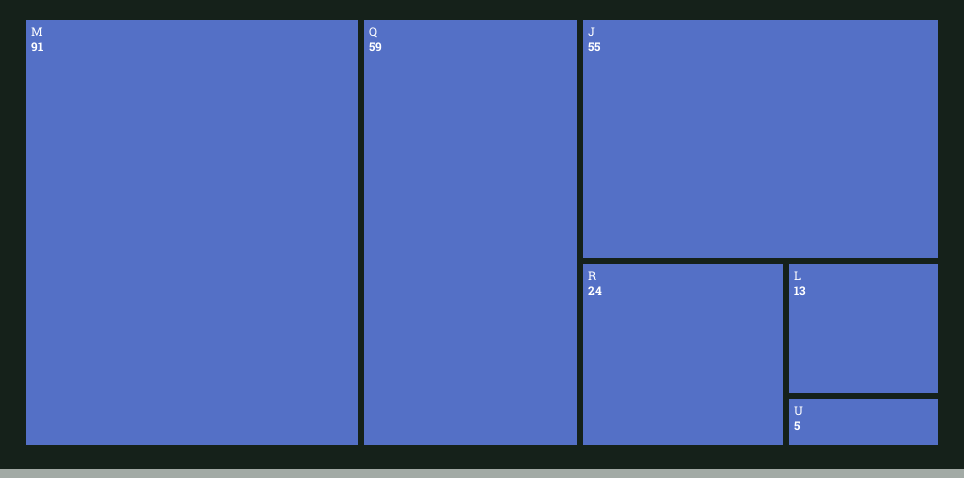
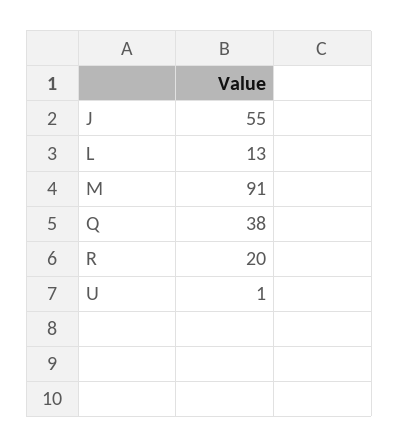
Q: 59 -> 38
R: 24 -> 20
U: 5 -> 1

